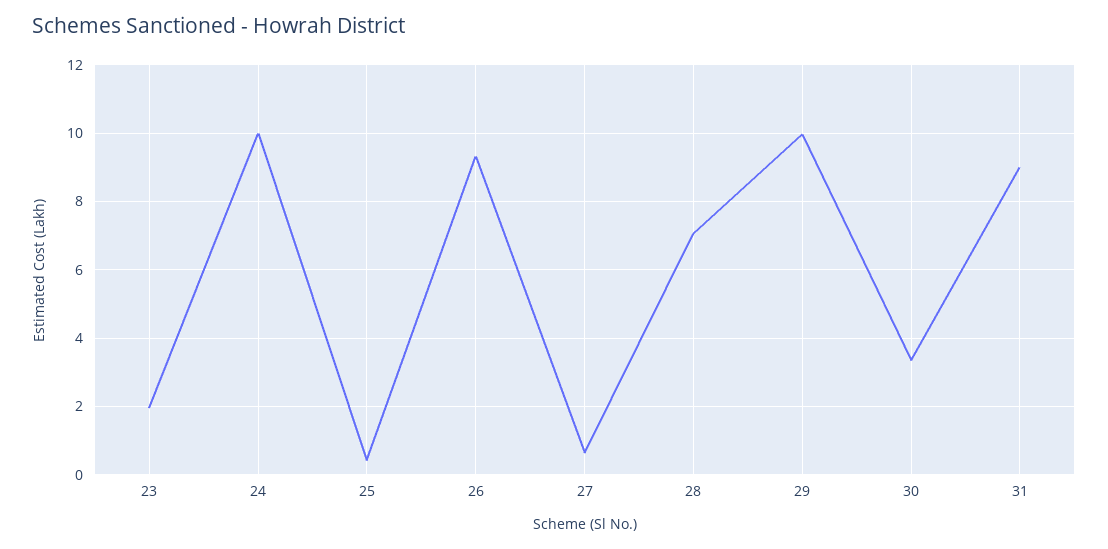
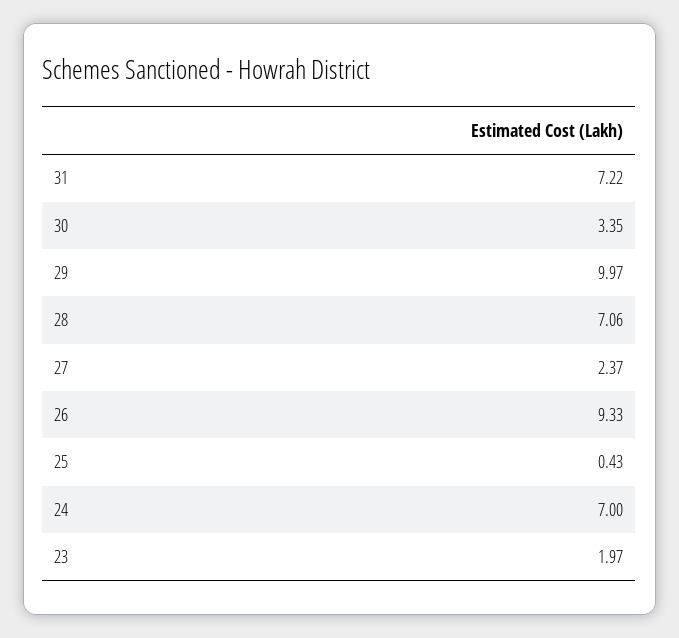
24: 10 -> 7
27: 0.6 -> 2.37
31: 9 -> 7.22

